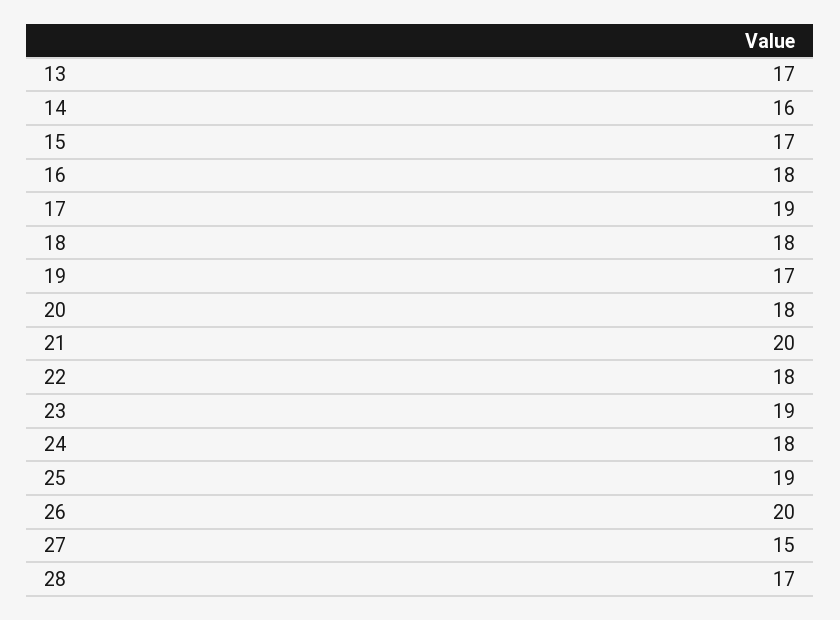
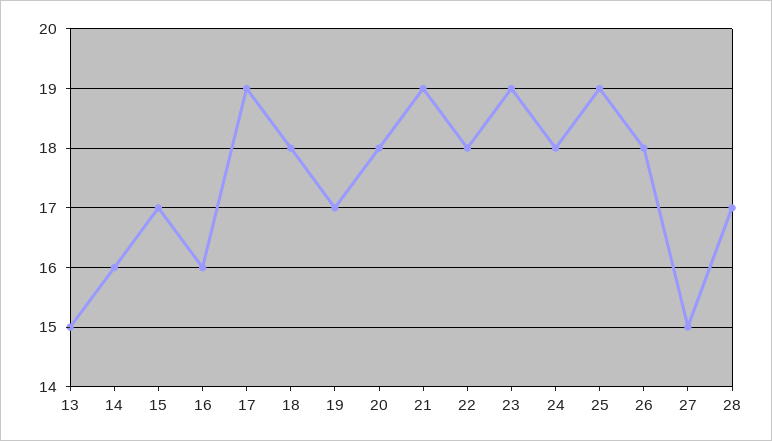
13: 17 -> 15
16: 18 -> 16
21: 20 -> 19
26: 20 -> 18

